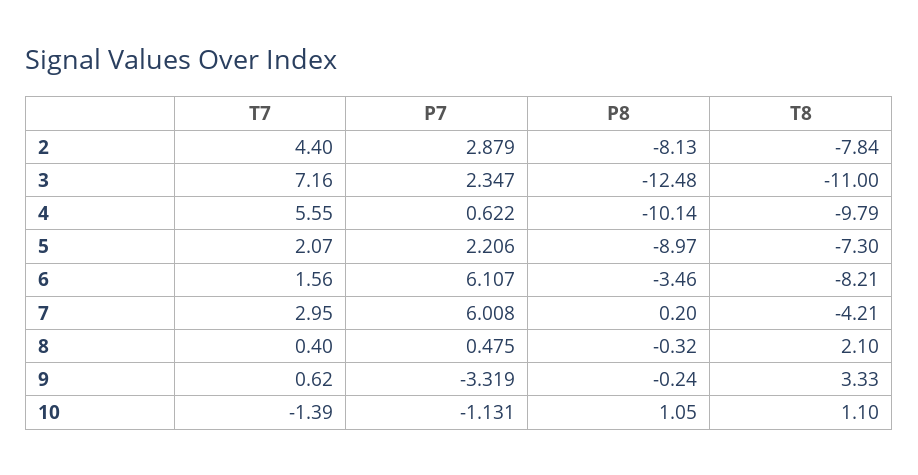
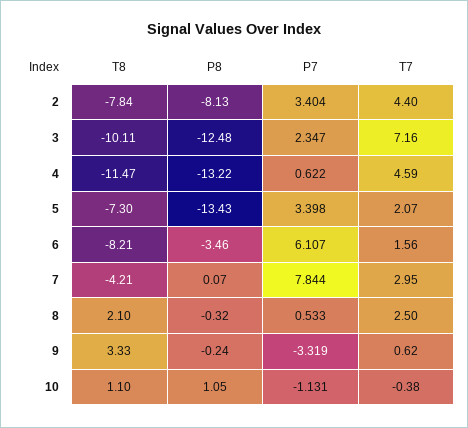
P7, 2: 2.879 -> 3.404
T8, 3: -11 -> -10.11
T7, 4: 5.55 -> 4.59
P8, 4: -10.14 -> -13.22
T8, 4: -9.79 -> -11.47
P7, 5: 2.206 -> 3.398
P8, 5: -8.97 -> -13.43
P7, 7: 6.008 -> 7.844
P8, 7: 0.2 -> 0.07
T7, 8: 0.4 -> 2.5
P7, 8: 0.475 -> 0.533
T7, 10: -1.39 -> -0.38

